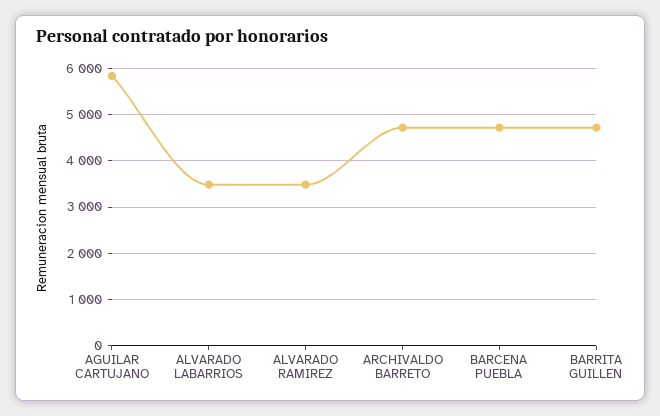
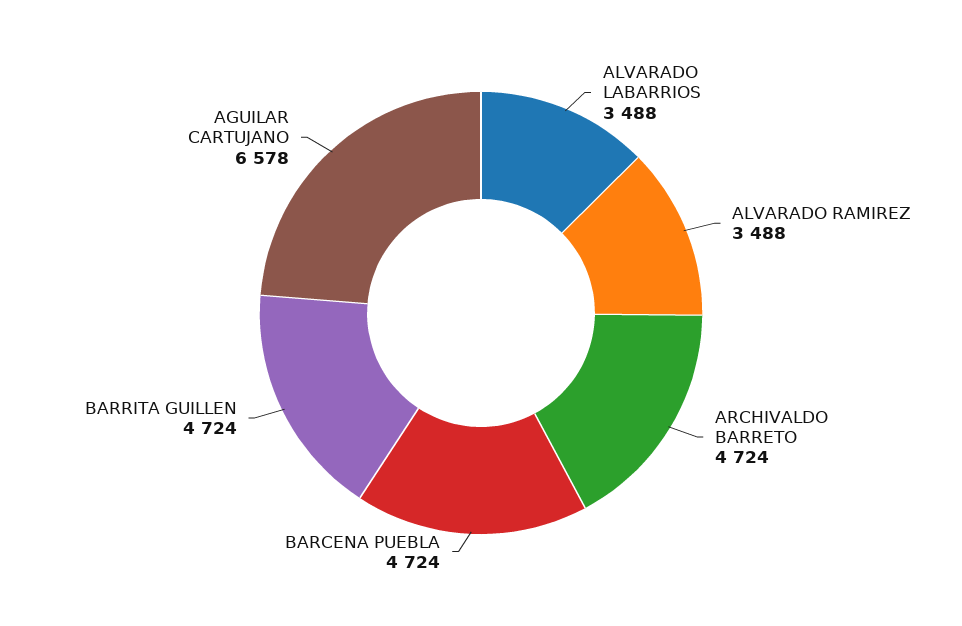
AGUILAR CARTUJANO: 5800 -> 6578

